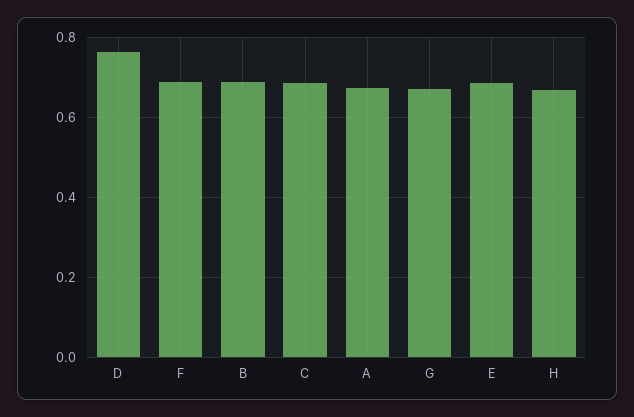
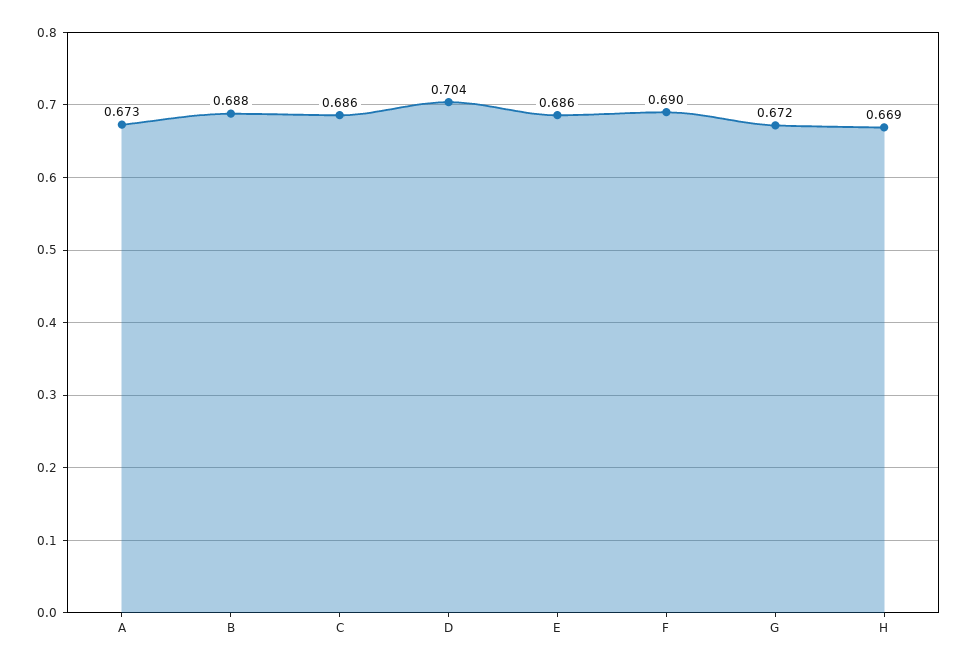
D: 0.76 -> 0.704

